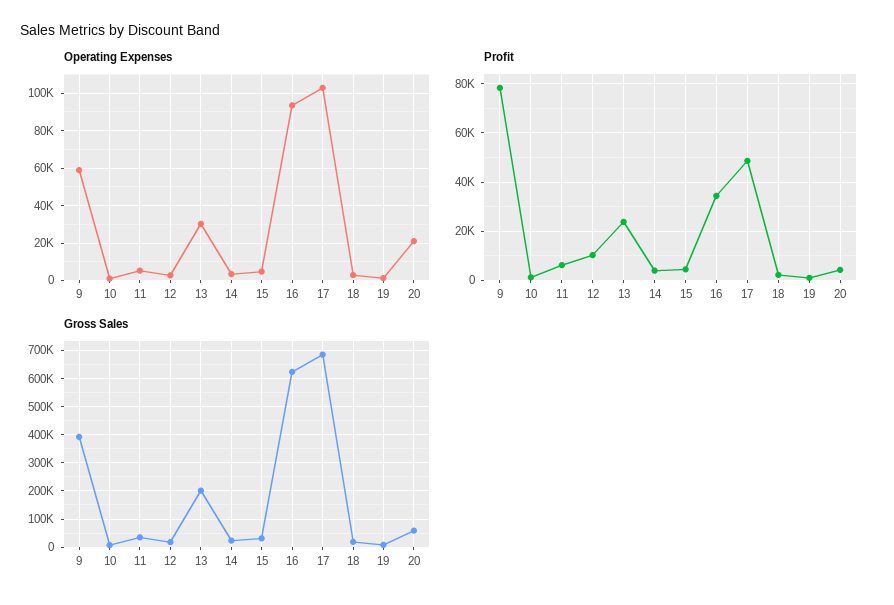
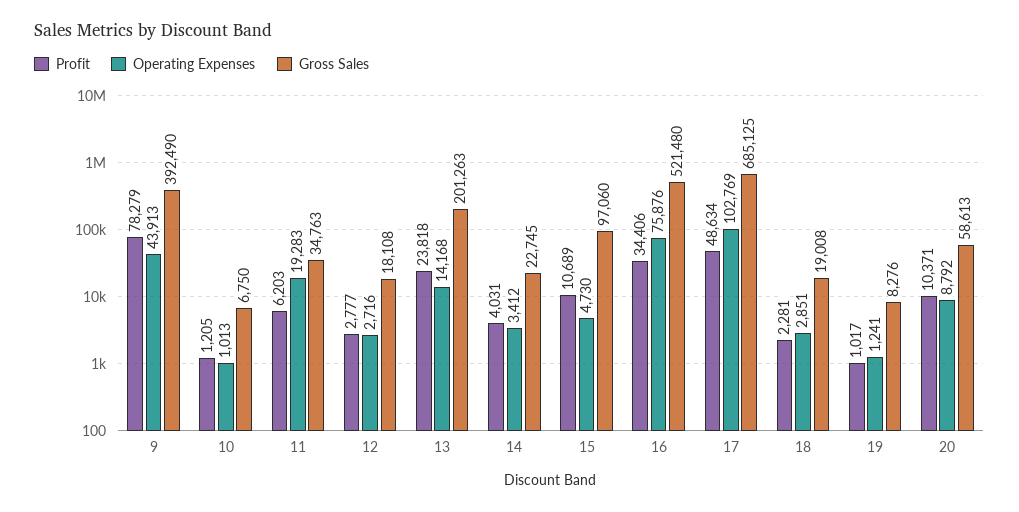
Operating Expenses, 9: 60000 -> 43913
Operating Expenses, 11: 5000 -> 19283
Operating Expenses, 13: 30000 -> 14168
Operating Expenses, 16: 95000 -> 75876
Operating Expenses, 20: 20000 -> 8792
Profit, 12: 10000 -> 2777
Profit, 15: 5000 -> 10689
Profit, 20: 5000 -> 10371
Gross Sales, 15: 25000 -> 97060
Gross Sales, 16: 625000 -> 521480

